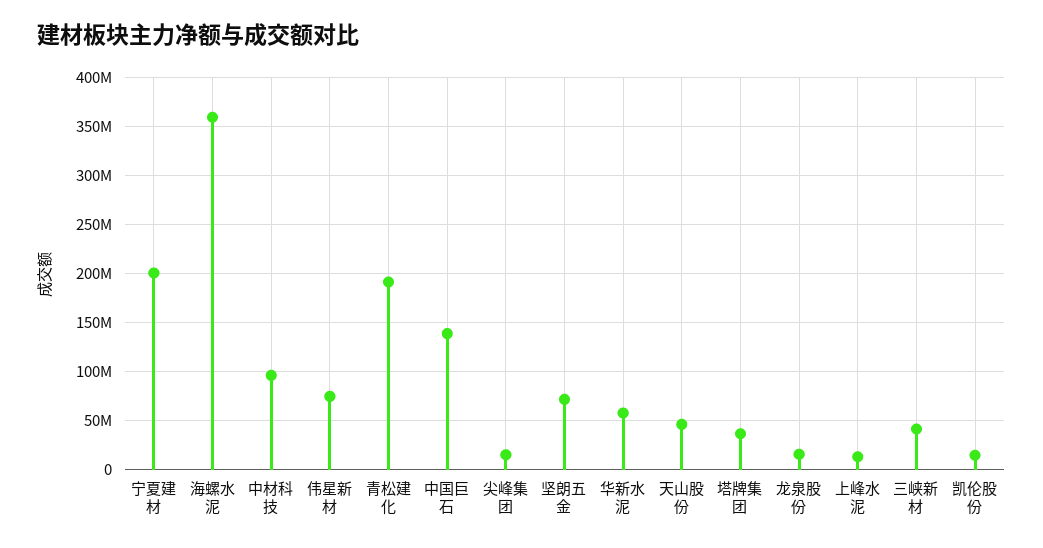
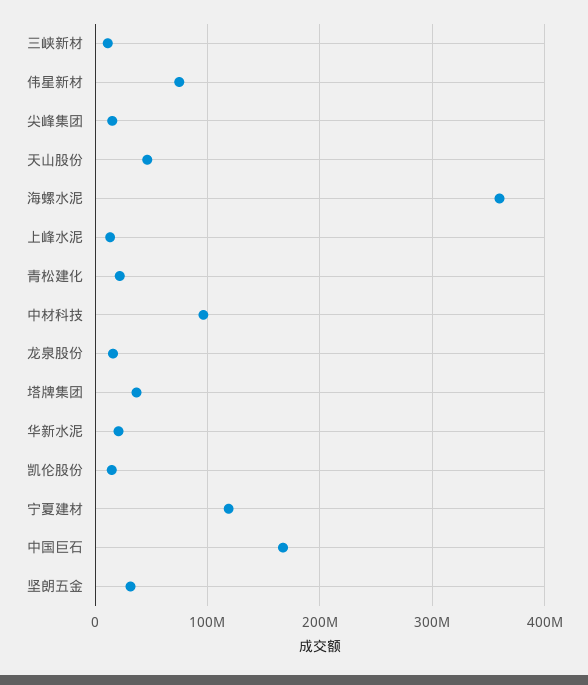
宁夏建材: 200000000 -> 120000000
青松建化: 190000000 -> 20000000
中国巨石: 140000000 -> 170000000
坚朗五金: 70000000 -> 30000000
华新水泥: 60000000 -> 20000000
三峡新材: 40000000 -> 10000000

